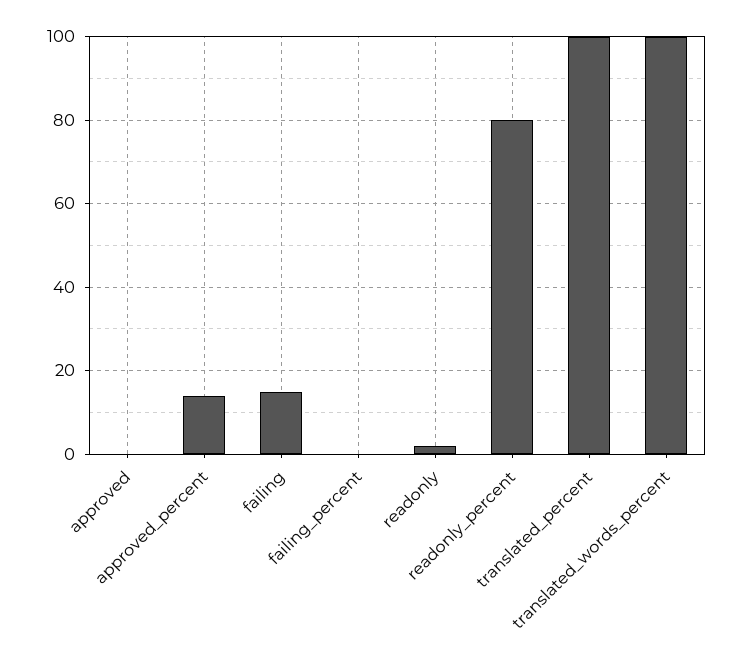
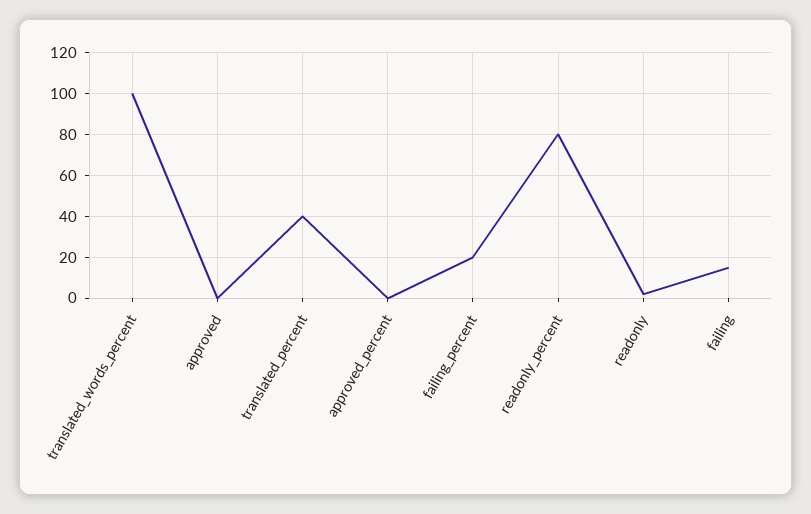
approved_percent: 15 -> 0
failing_percent: 0 -> 20
translated_percent: 100 -> 40

